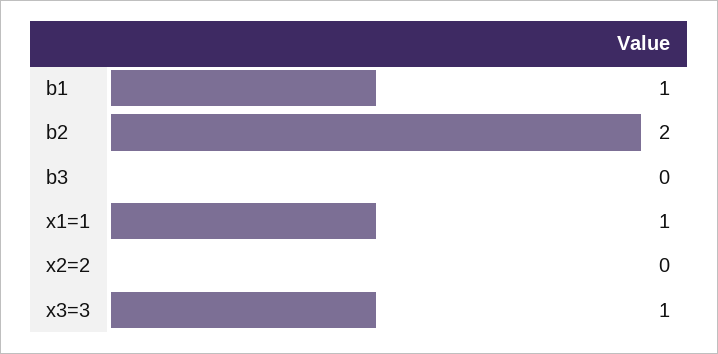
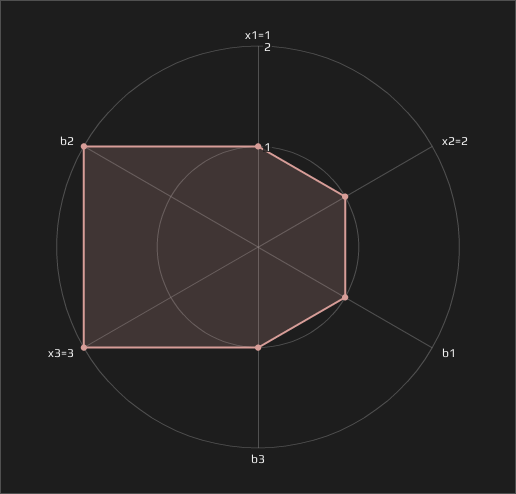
b3: 0 -> 1
x2=2: 0 -> 1
x3=3: 1 -> 2

